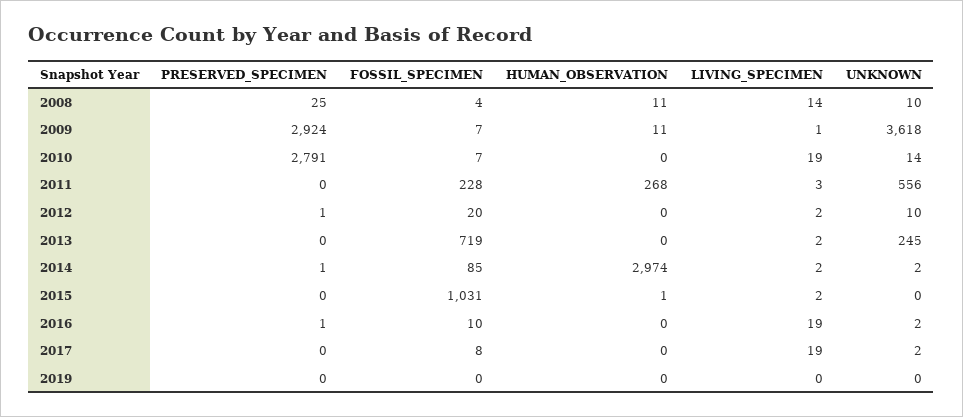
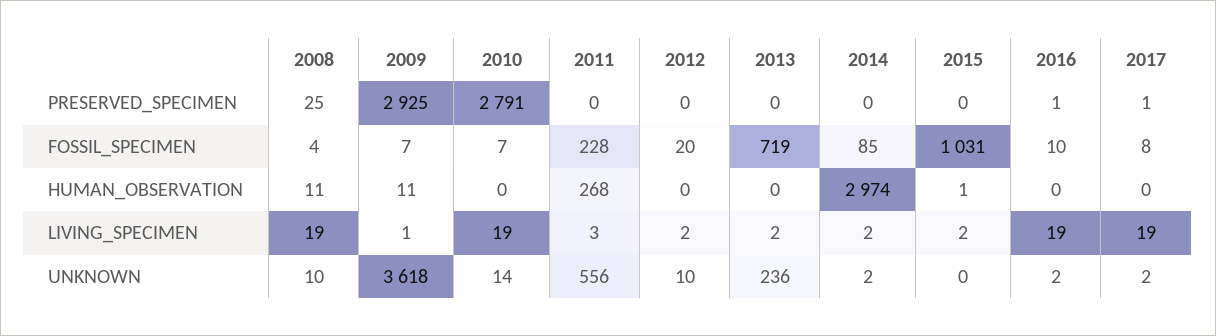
LIVING_SPECIMEN, 2008: 14 -> 19
PRESERVED_SPECIMEN, 2009: 2924 -> 2925
PRESERVED_SPECIMEN, 2012: 1 -> 0
UNKNOWN, 2013: 245 -> 236
PRESERVED_SPECIMEN, 2014: 1 -> 0
PRESERVED_SPECIMEN, 2017: 0 -> 1
PRESERVED_SPECIMEN, 2019: 0 -> none
FOSSIL_SPECIMEN, 2019: 0 -> none
HUMAN_OBSERVATION, 2019: 0 -> none
LIVING_SPECIMEN, 2019: 0 -> none
UNKNOWN, 2019: 0 -> none

